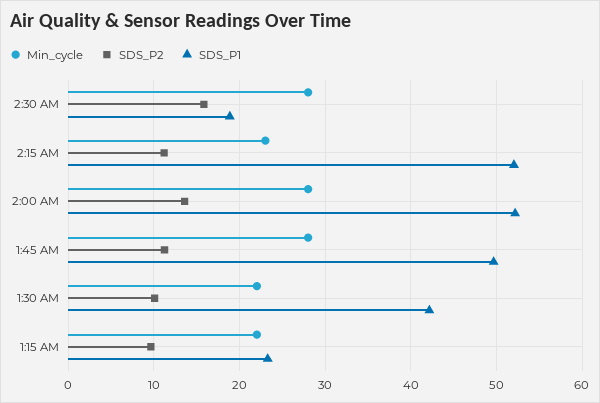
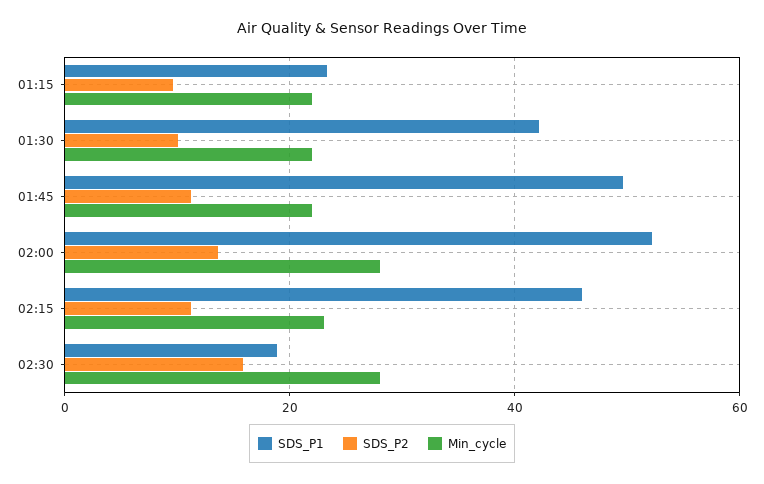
SDS_P1, 2:15 AM: 52 -> 46
Min_cycle, 1:45 AM: 28 -> 22

